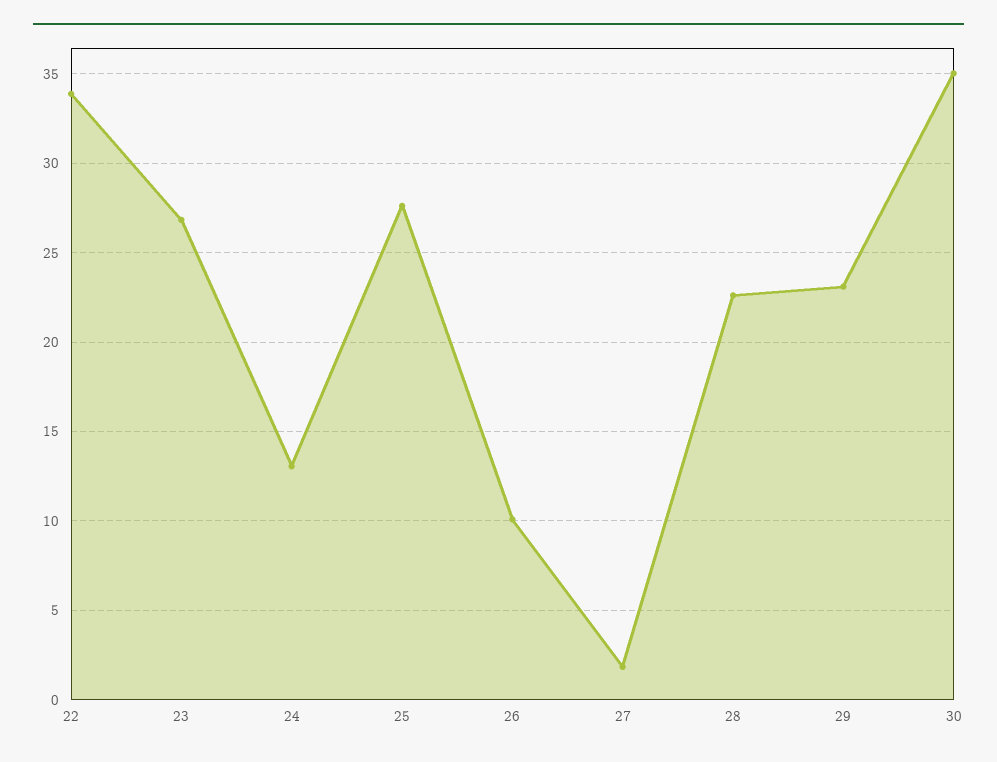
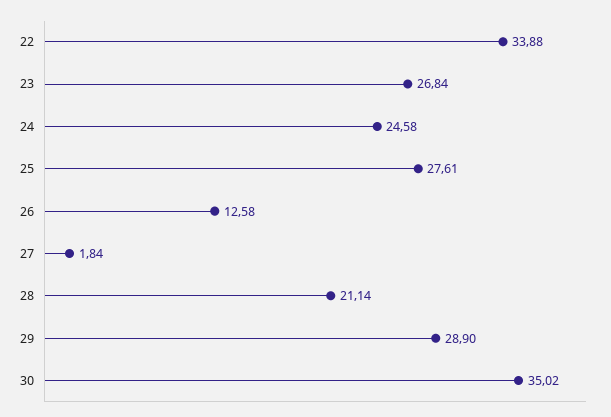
24: 13 -> 24.58
26: 10 -> 12.58
28: 22.5 -> 21.14
29: 23 -> 28.9

